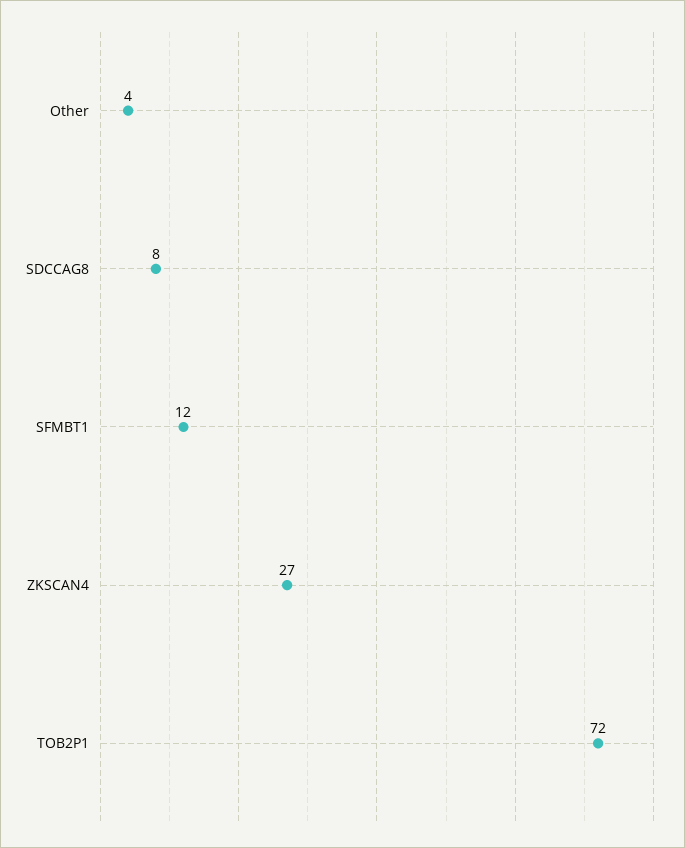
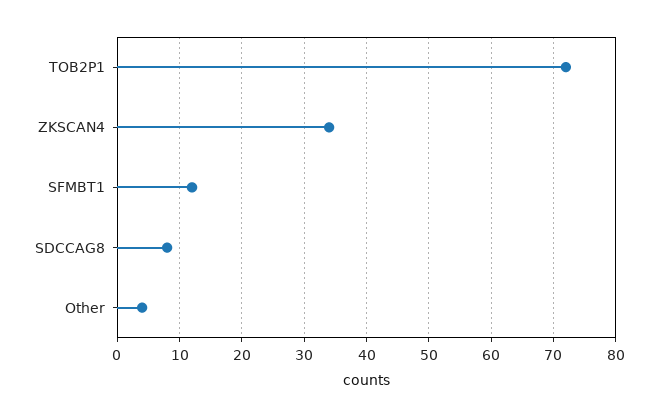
ZKSCAN4: 27 -> 34

